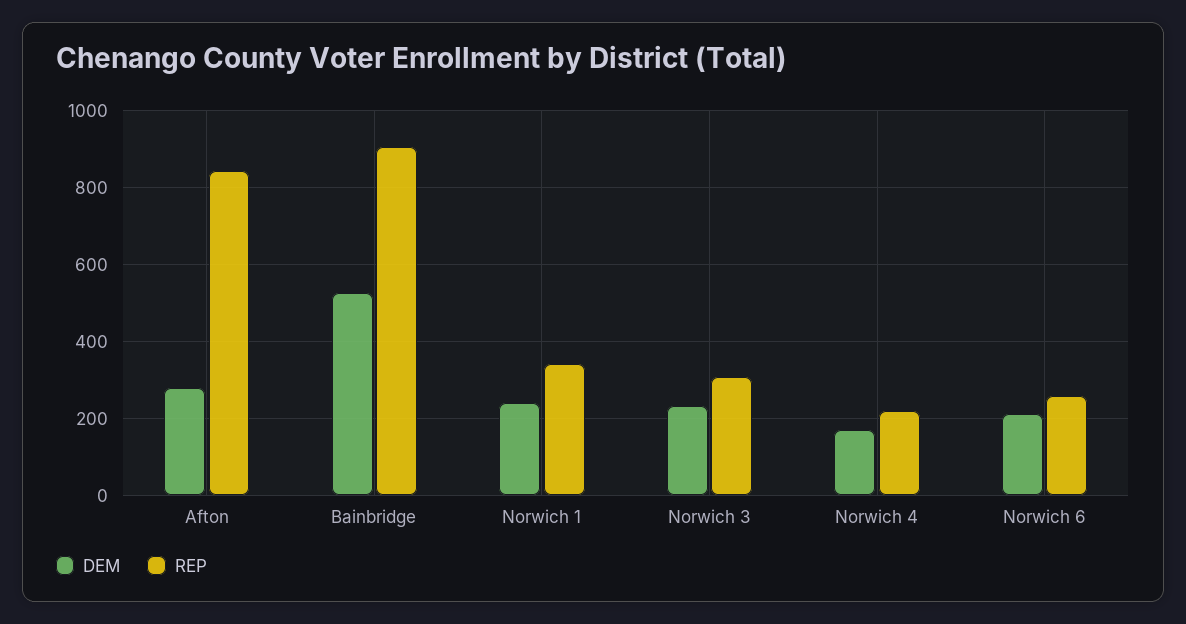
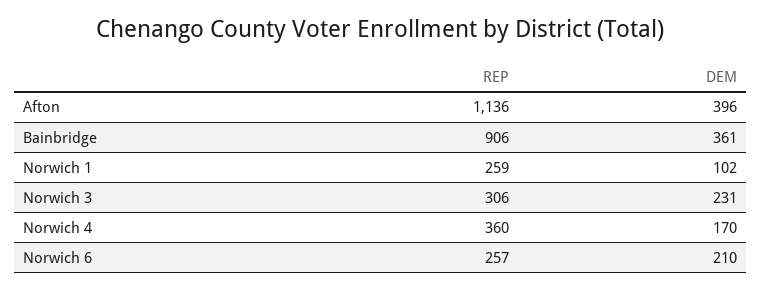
DEM, Afton: 280 -> 396
REP, Afton: 840 -> 1136
DEM, Bainbridge: 520 -> 361
DEM, Norwich 1: 240 -> 102
REP, Norwich 1: 340 -> 259
REP, Norwich 4: 220 -> 360

